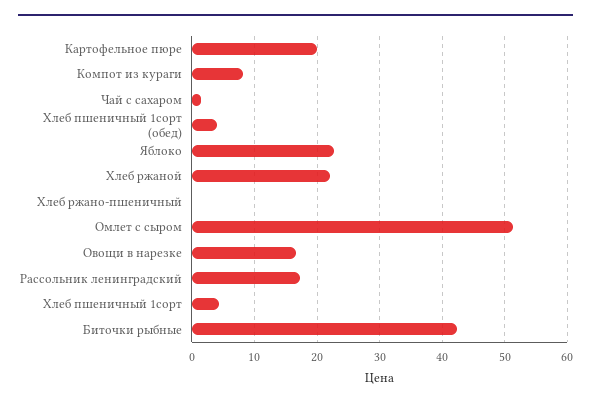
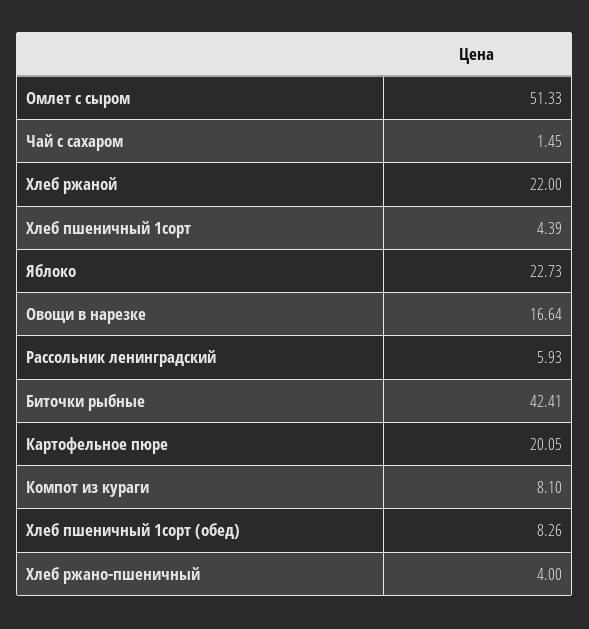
Хлеб пшеничный 1сорт (обед): 4 -> 8.26
Хлеб ржано-пшеничный: 0 -> 4
Рассольник ленинградский: 17 -> 5.93

